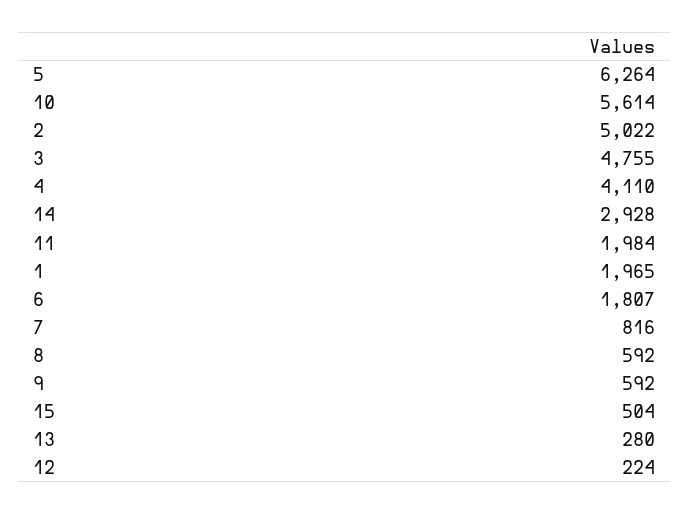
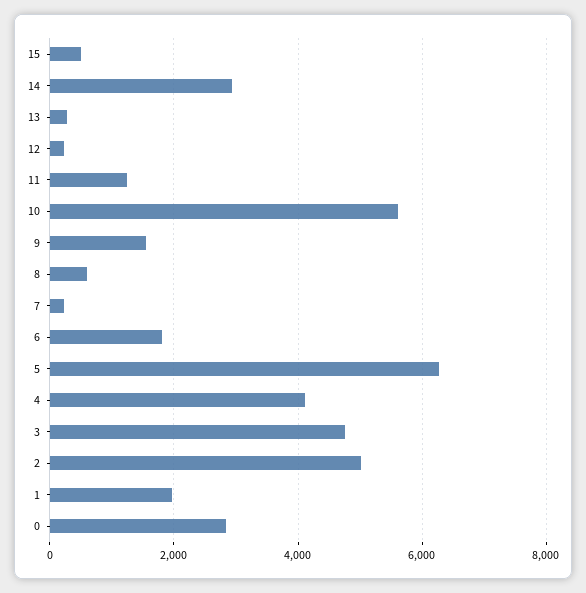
11: 1984 -> 1200
7: 816 -> 200
9: 592 -> 1600
0: none -> 2800

